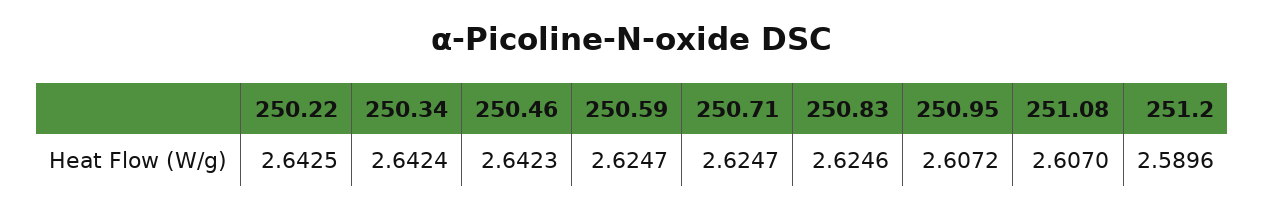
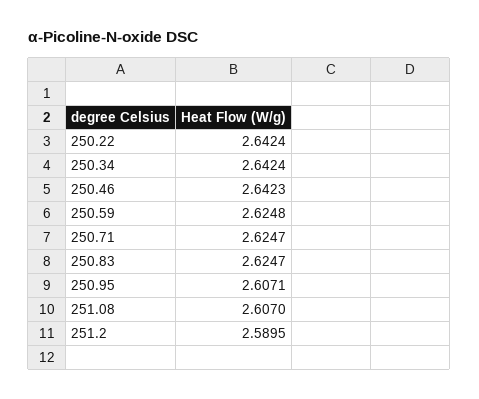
250.22: 2.6425 -> 2.6424
250.59: 2.6247 -> 2.6248
250.83: 2.6246 -> 2.6247
250.95: 2.6072 -> 2.6071
251.2: 2.5896 -> 2.5895

